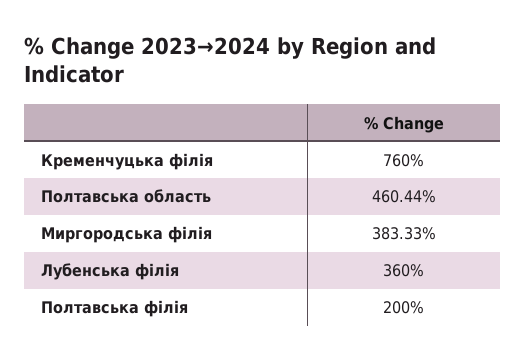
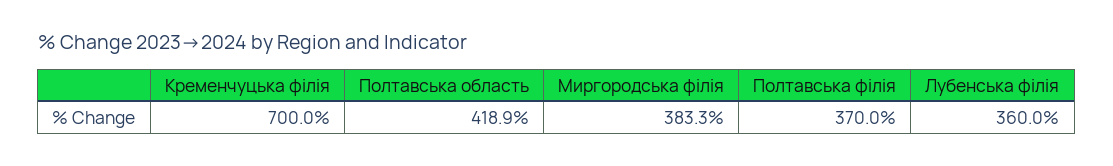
Кременчуцька філія: 760 -> 700
Полтавська область: 460.44 -> 418.9
Полтавська філія: 200 -> 370

